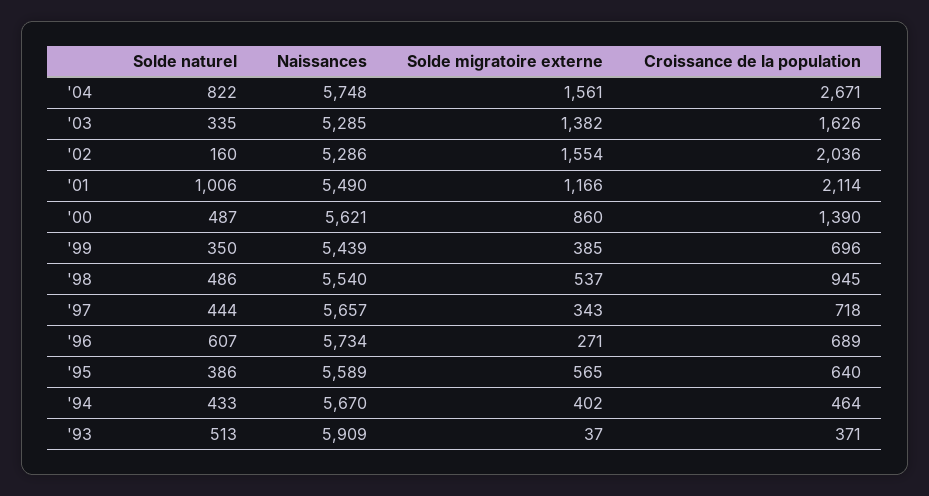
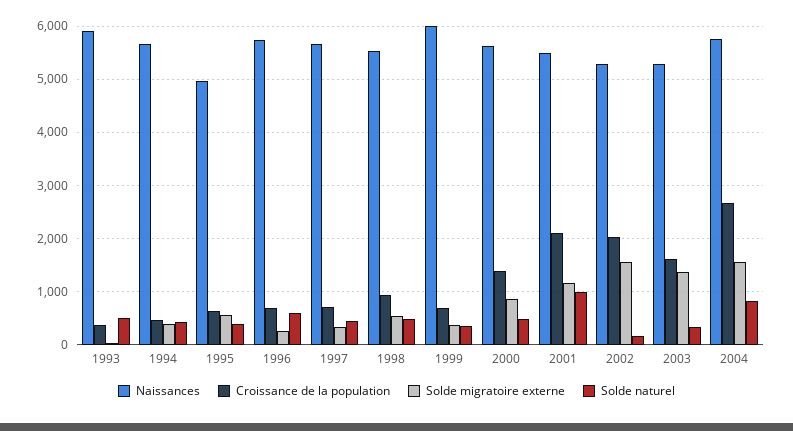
Naissances, '99: 5439 -> 6000
Naissances, '95: 5589 -> 5000

